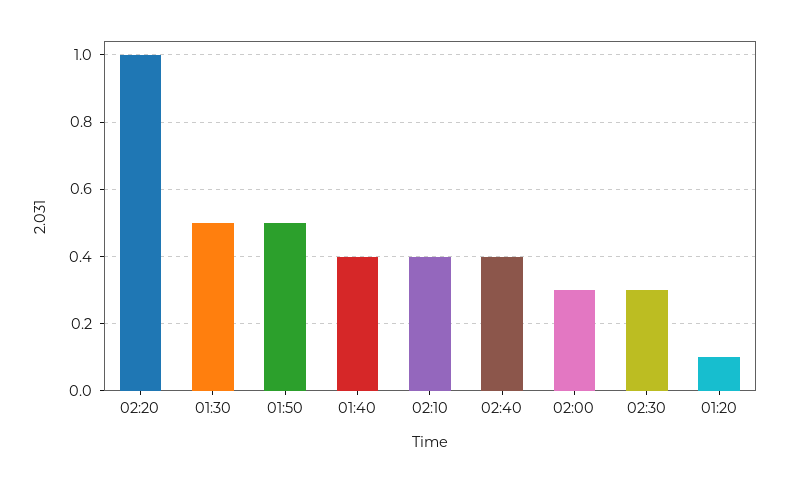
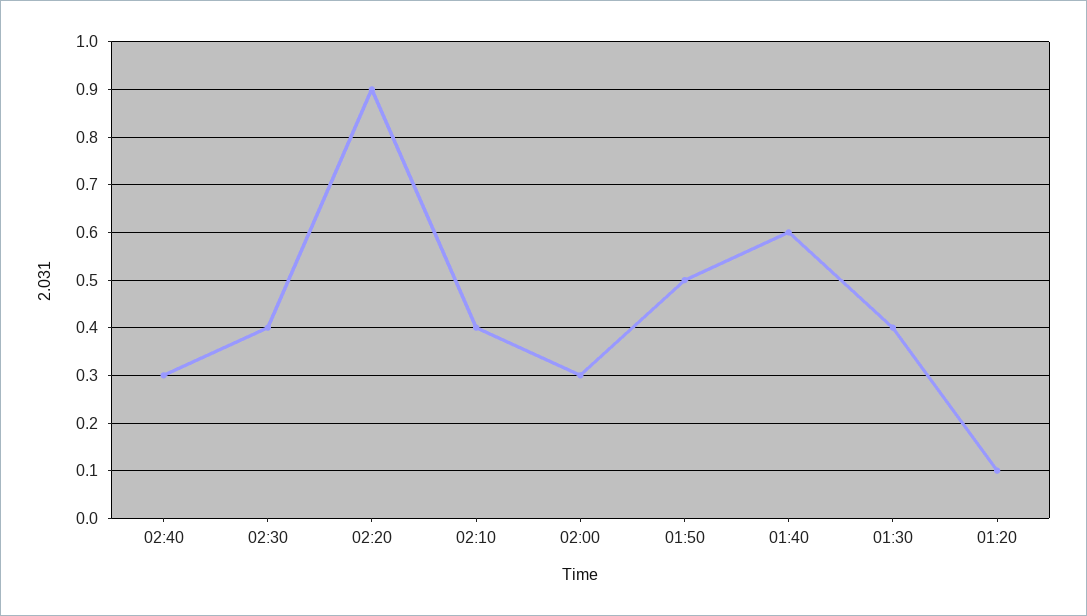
02:20: 1 -> 0.9
01:30: 0.5 -> 0.4
01:40: 0.4 -> 0.6
02:40: 0.4 -> 0.3
02:30: 0.3 -> 0.4

